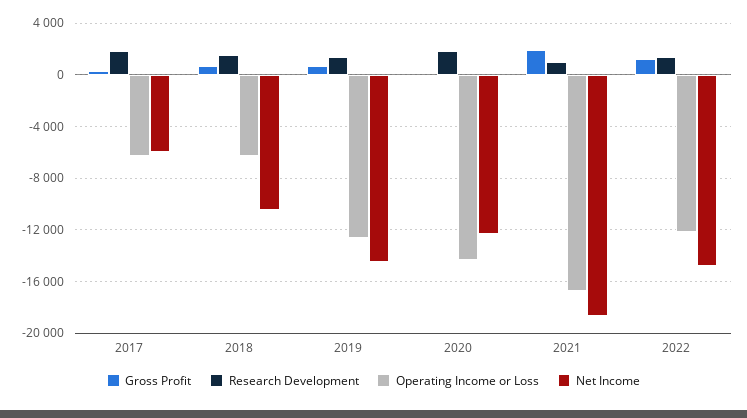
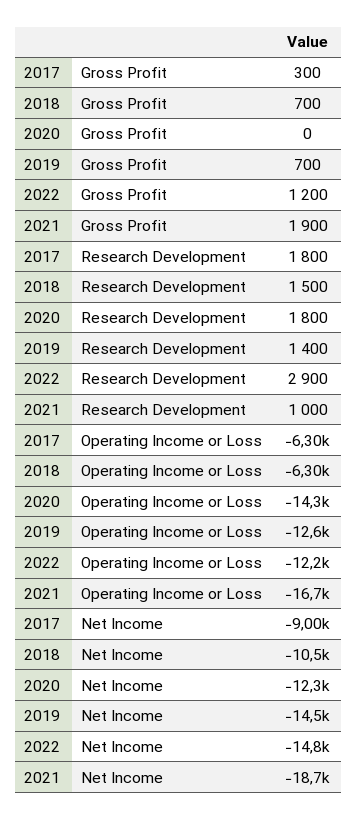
Net Income, 2017: -6000 -> -9000
Research Development, 2022: 1500 -> 2900

